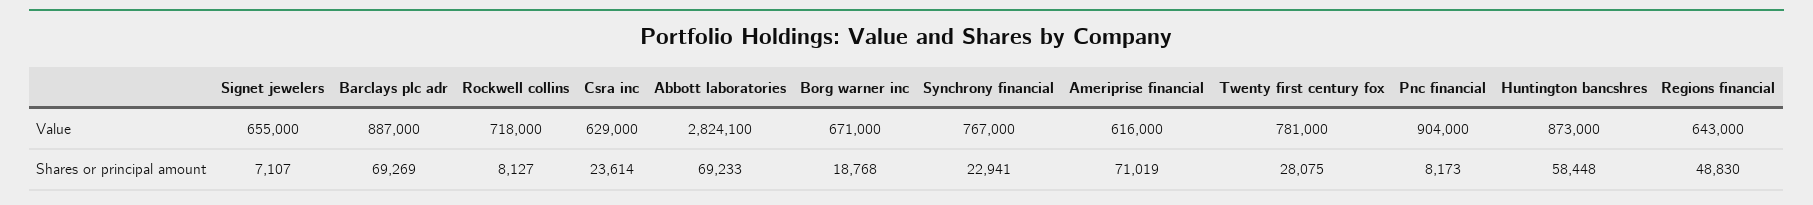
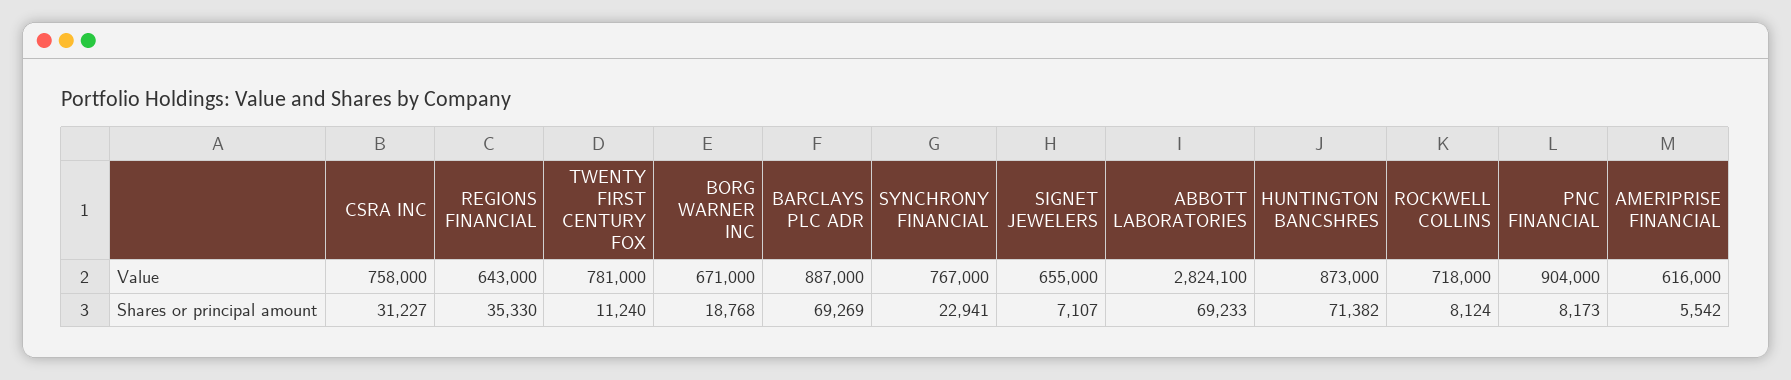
Csra inc, Value: 629000 -> 758000
Rockwell collins, Shares or principal amount: 8127 -> 8124
Csra inc, Shares or principal amount: 23614 -> 31227
Ameriprise financial, Shares or principal amount: 71019 -> 5542
Twenty first century fox, Shares or principal amount: 28075 -> 11240
Huntington bancshres, Shares or principal amount: 58448 -> 71382
Regions financial, Shares or principal amount: 48830 -> 35330

